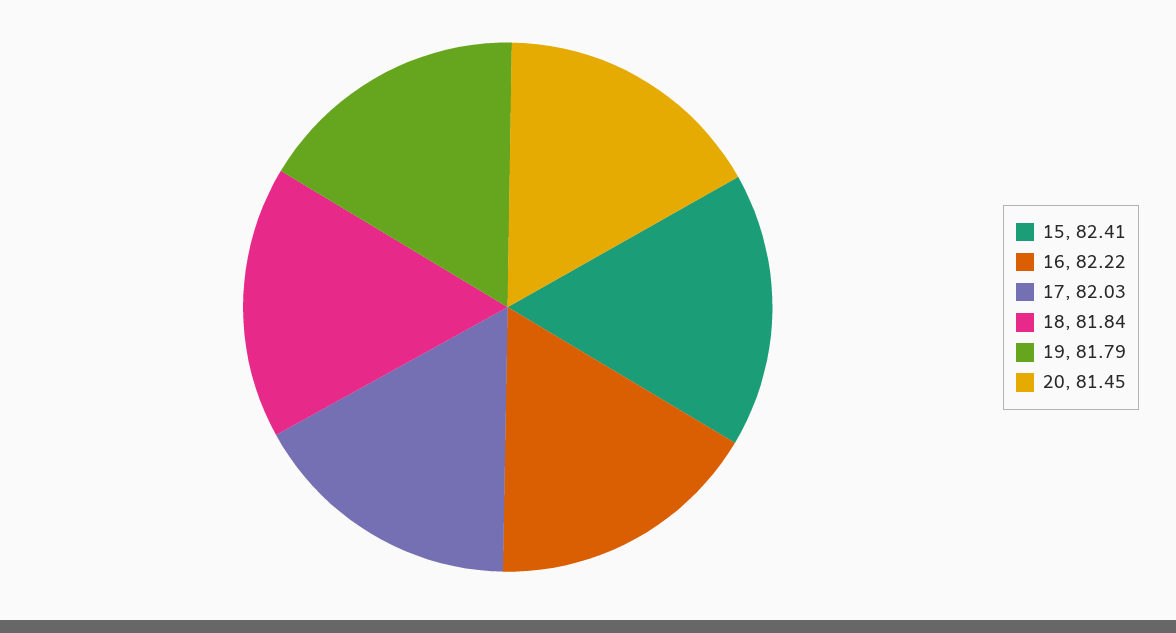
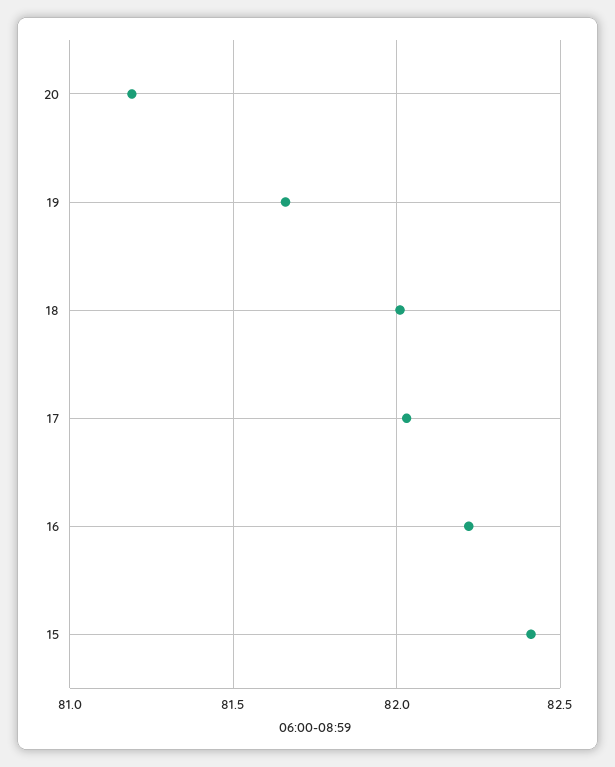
18: 81.84 -> 82
19: 81.79 -> 81.65
20: 81.45 -> 81.2

